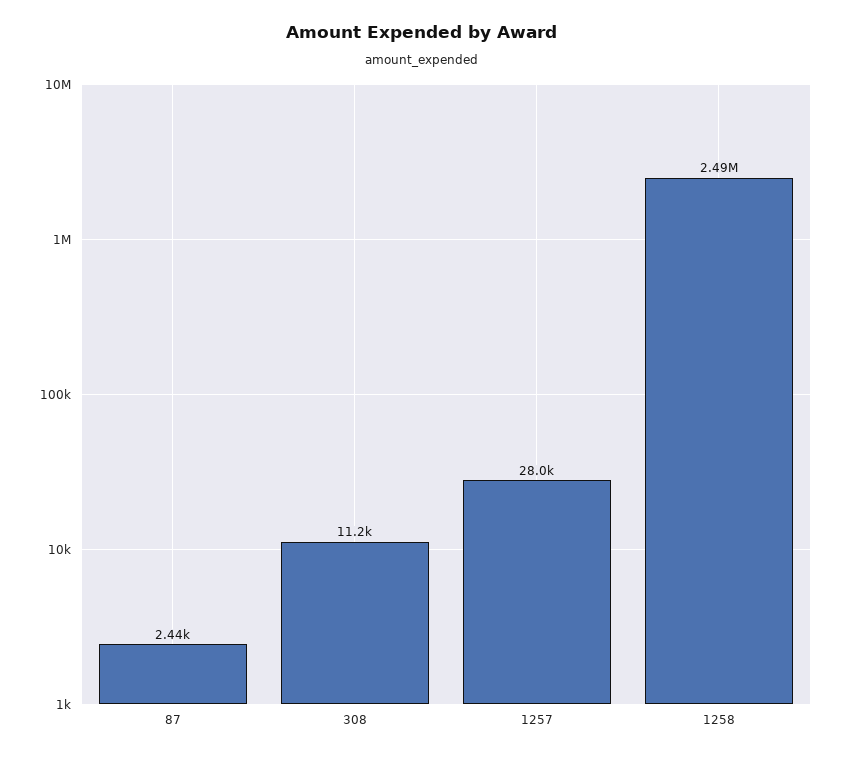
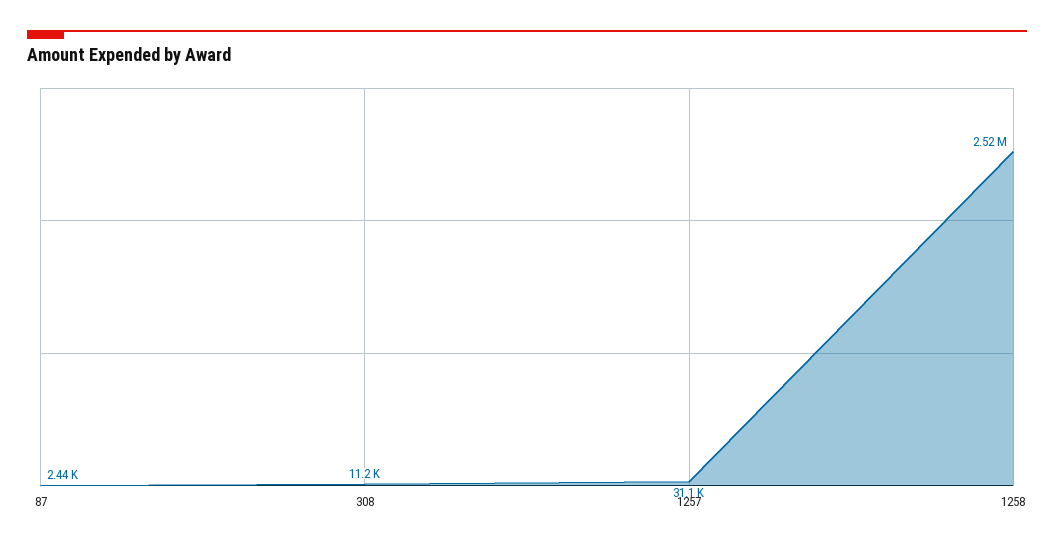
1257: 28000 -> 31100
1258: 2490000 -> 2520000

